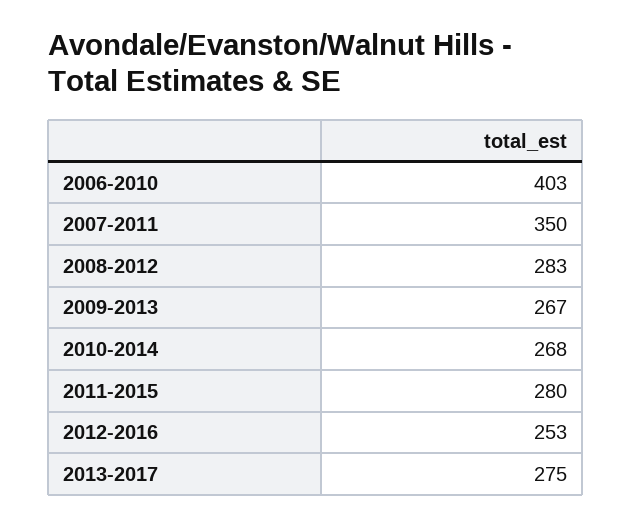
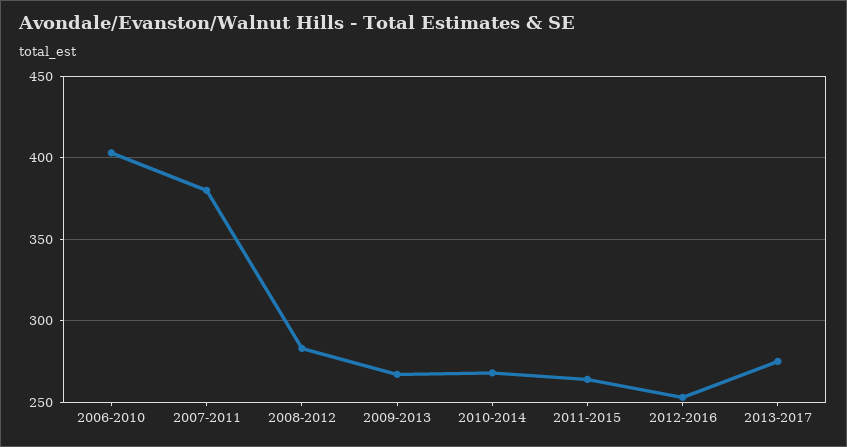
2007-2011: 350 -> 380
2011-2015: 280 -> 265

